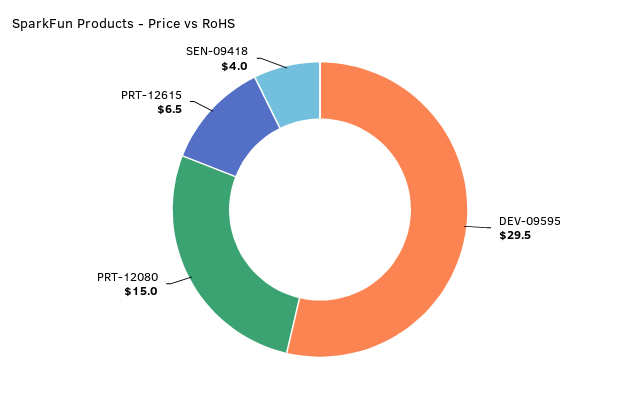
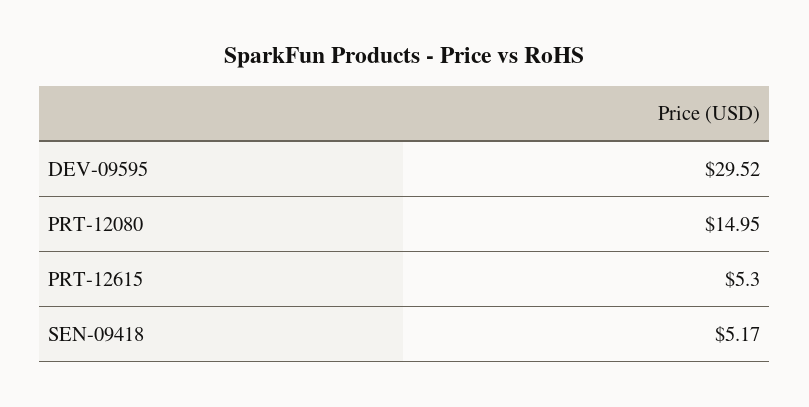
PRT-12615: 6.5 -> 5.3
SEN-09418: 4 -> 5.17

